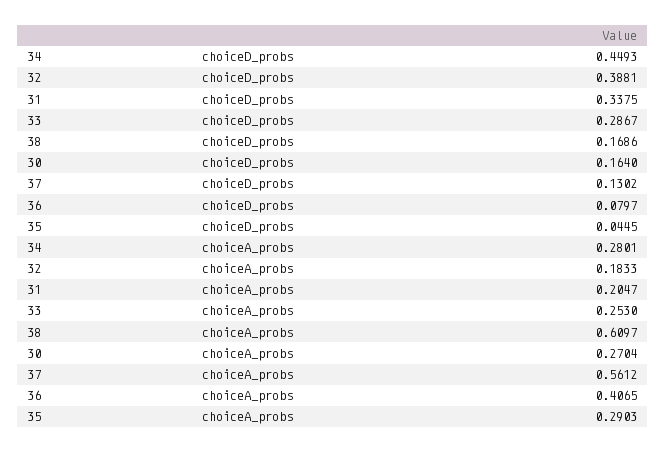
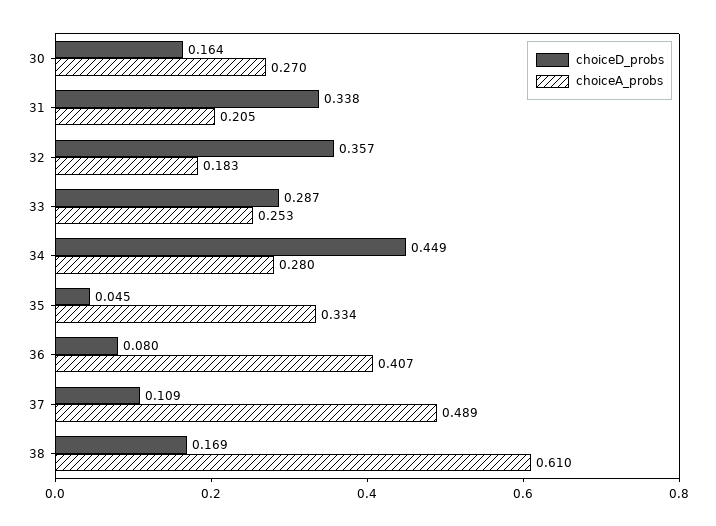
choiceD_probs, 32: 0.3881 -> 0.357
choiceD_probs, 37: 0.1302 -> 0.109
choiceA_probs, 37: 0.5612 -> 0.489
choiceA_probs, 35: 0.2903 -> 0.334

